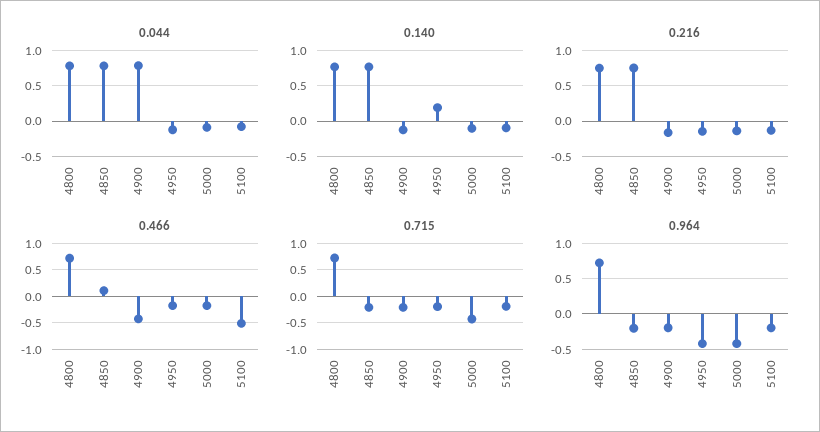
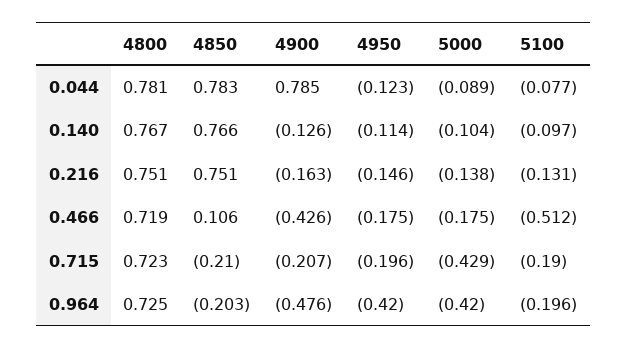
0.140, 4950: 0.2 -> -0.114
0.964, 4900: -0.2 -> -0.476

